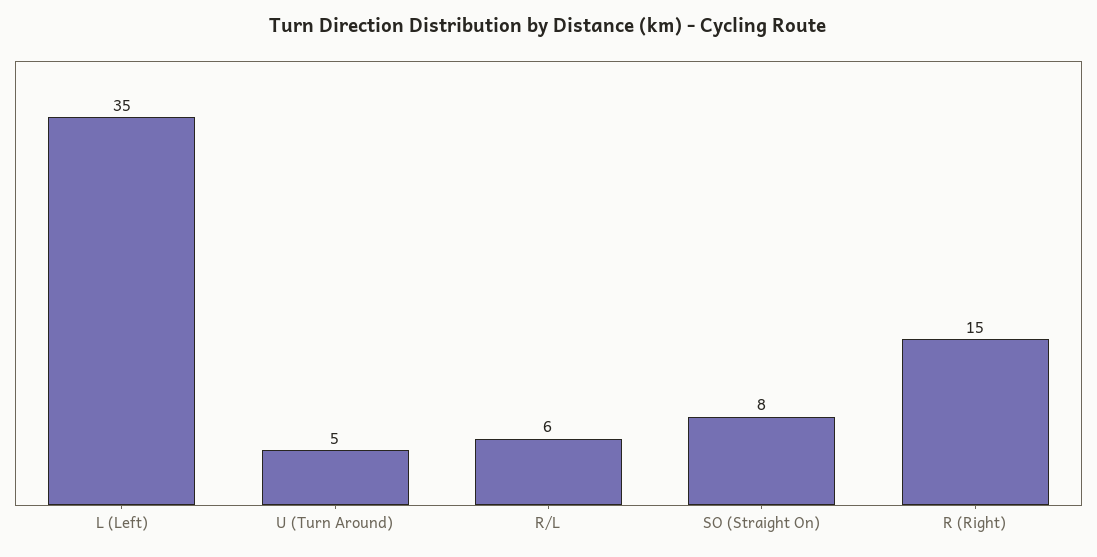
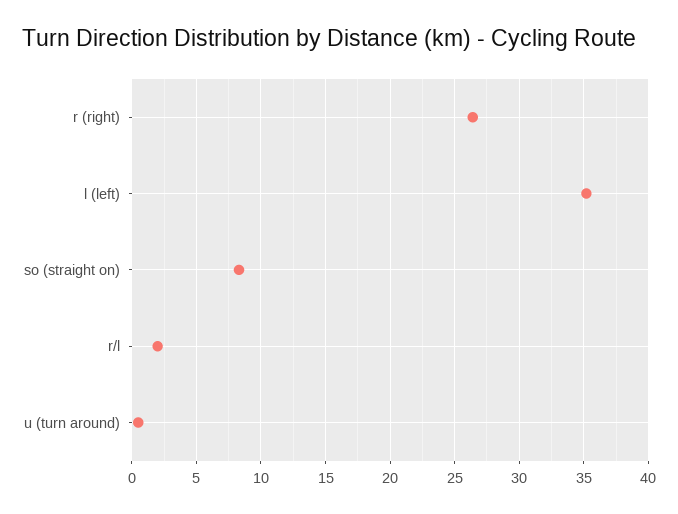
U (Turn Around): 5 -> 0.5
R/L: 6 -> 2
R (Right): 15 -> 26.5

